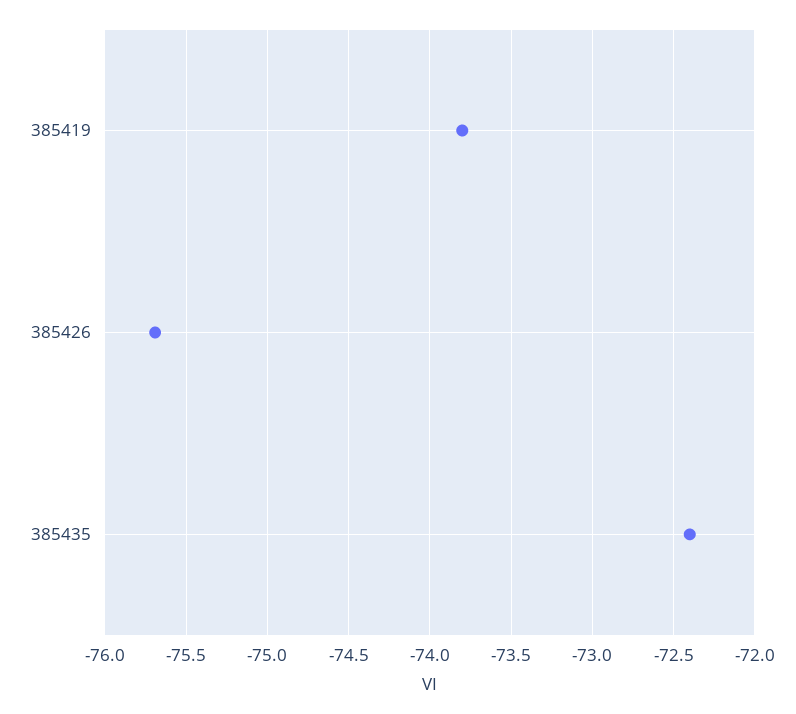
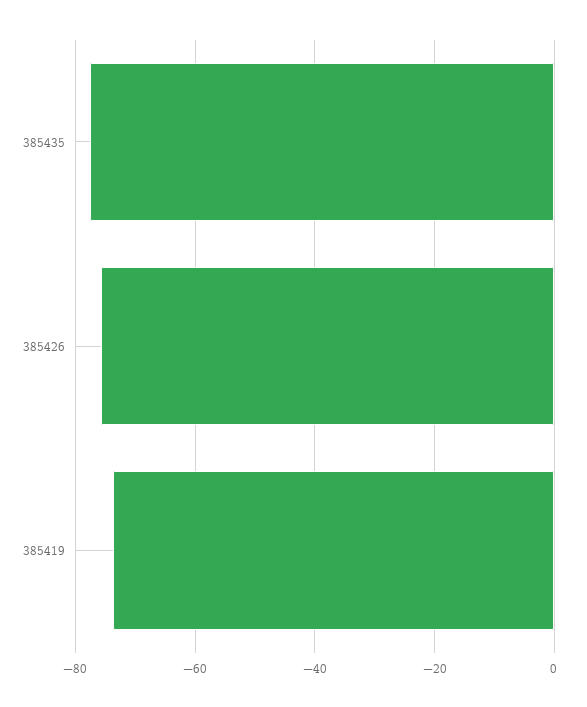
385435: -72.4 -> -78

